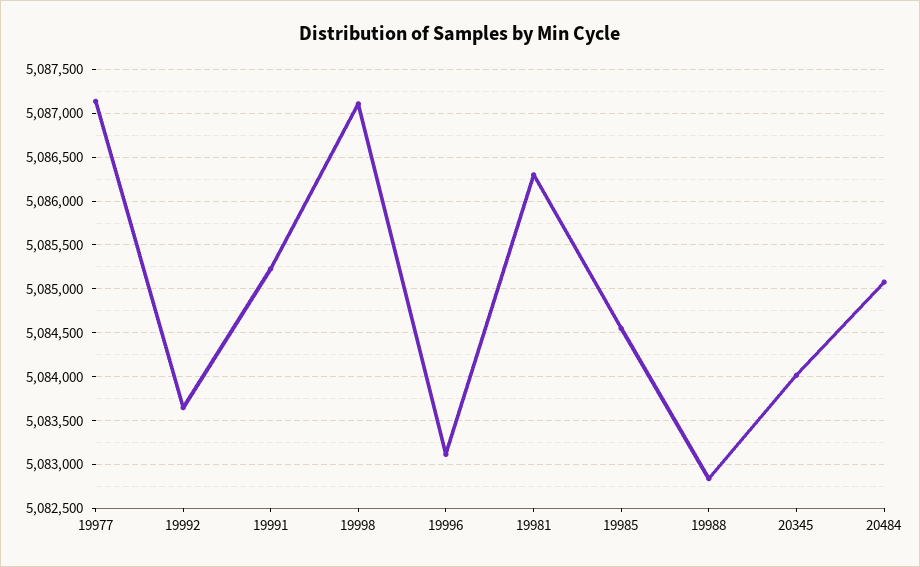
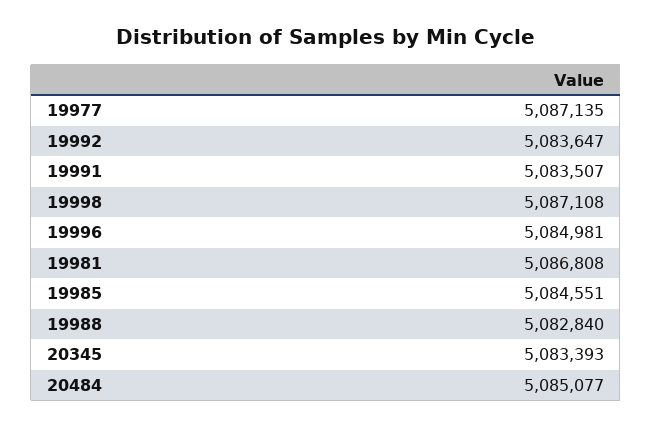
19991: 5085200 -> 5083507
19996: 5083100 -> 5084981
19981: 5086300 -> 5086808
20345: 5084000 -> 5083393

